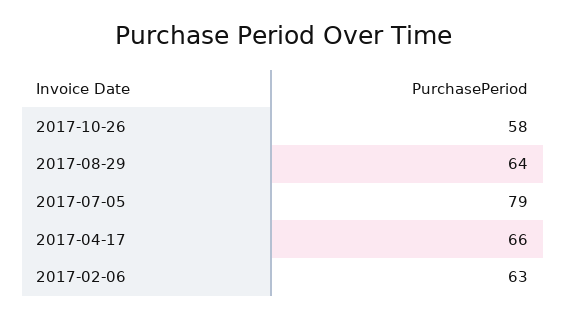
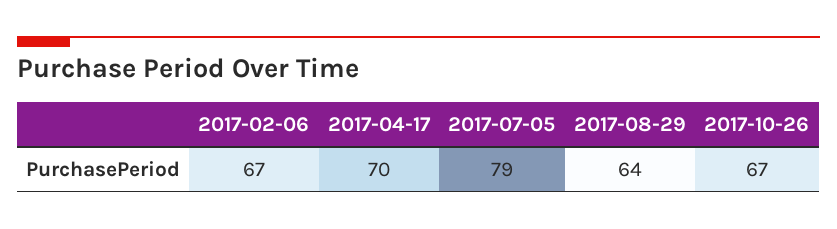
2017-10-26: 58 -> 67
2017-04-17: 66 -> 70
2017-02-06: 63 -> 67

